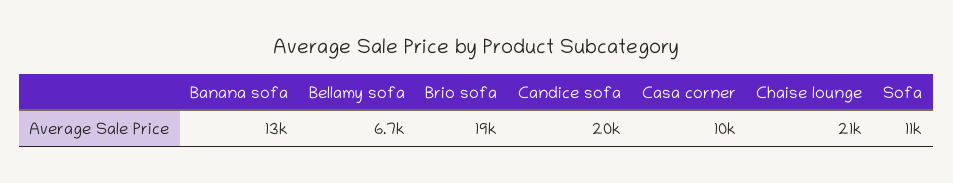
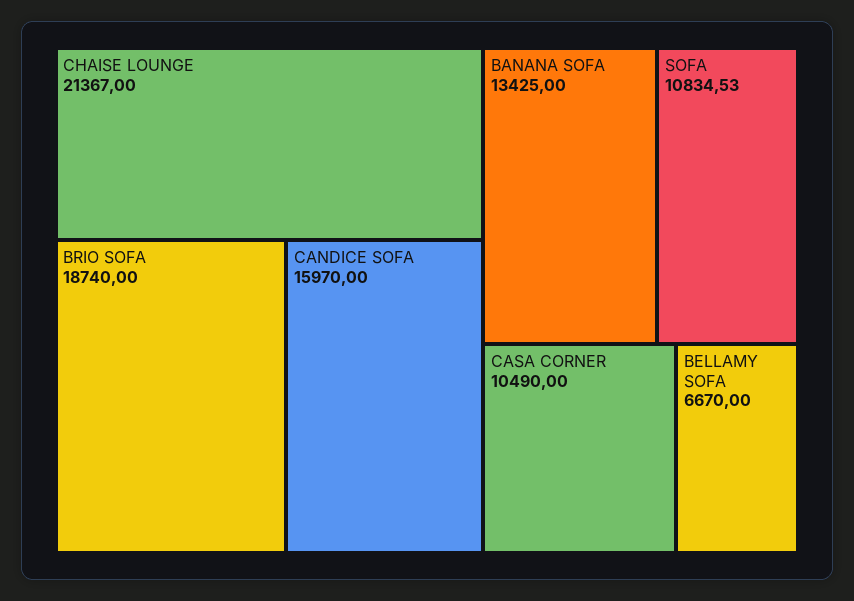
Candice sofa: 20000 -> 15970

